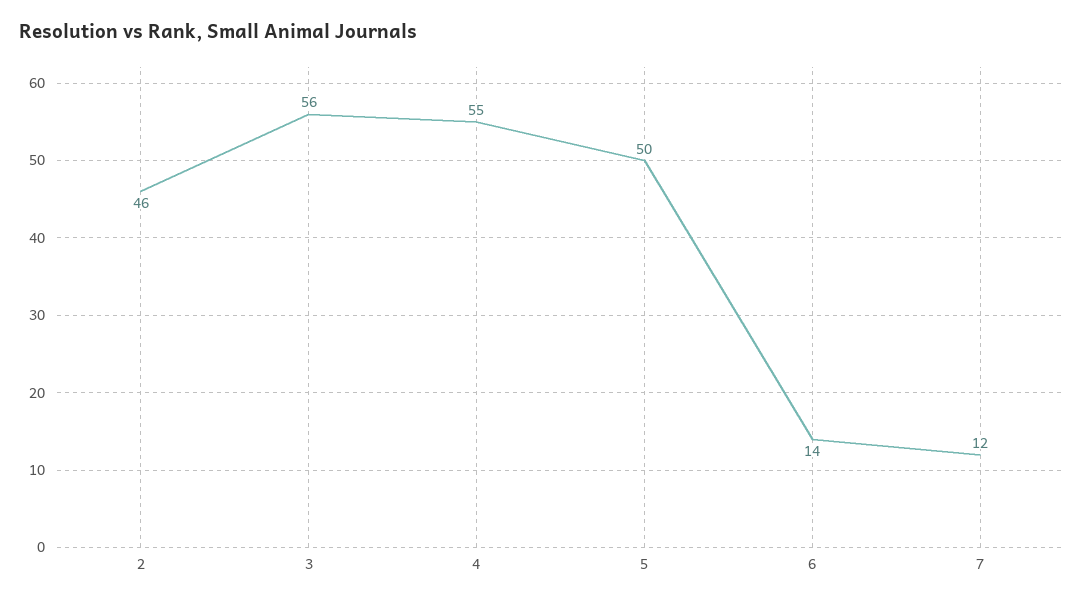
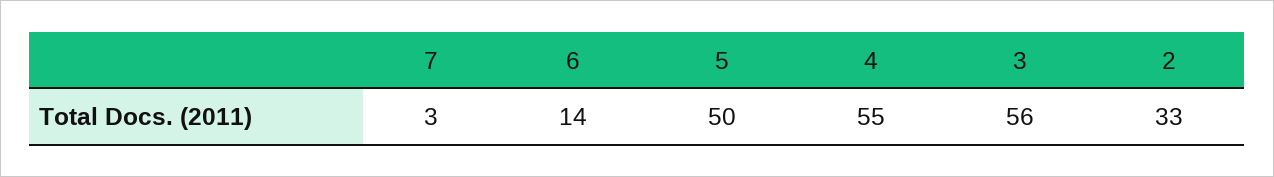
2: 46 -> 33
7: 12 -> 3

